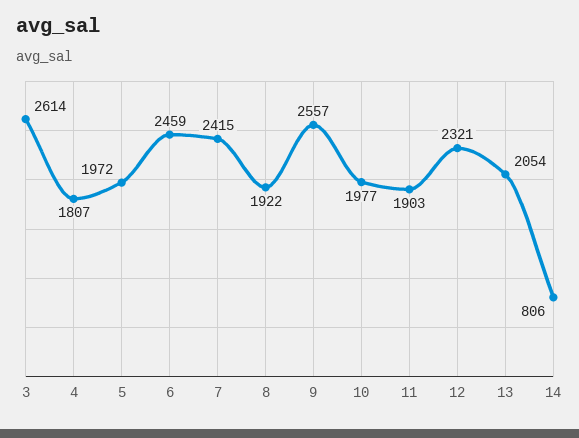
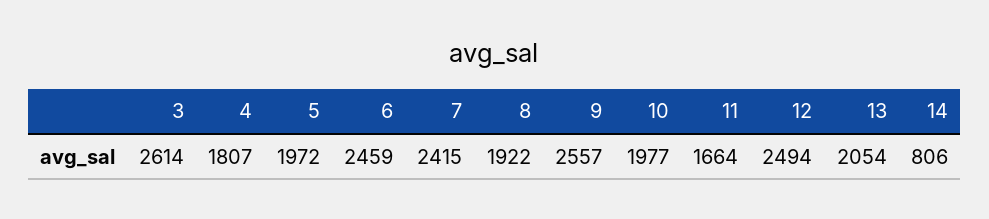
11: 1903 -> 1664
12: 2321 -> 2494

